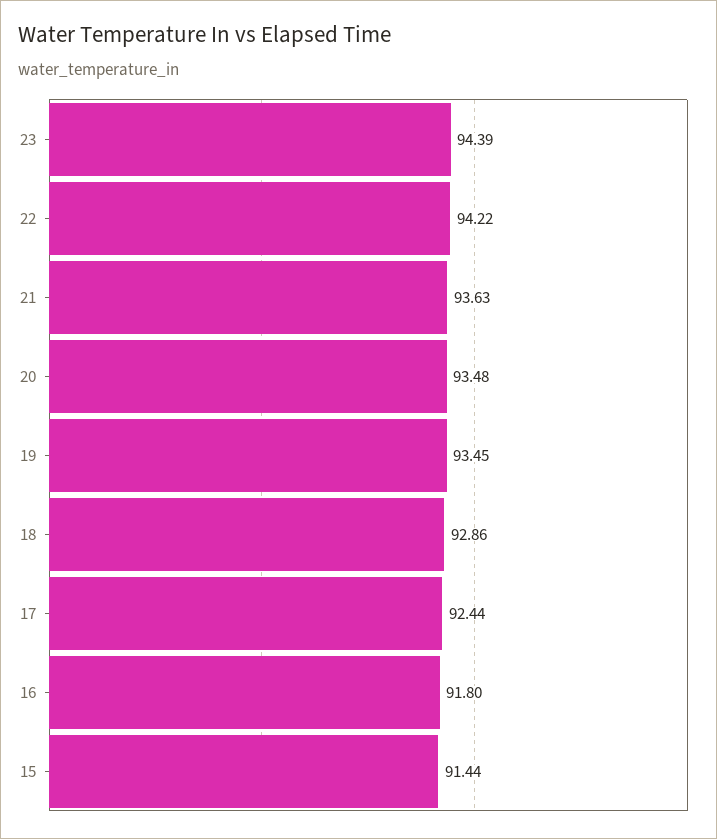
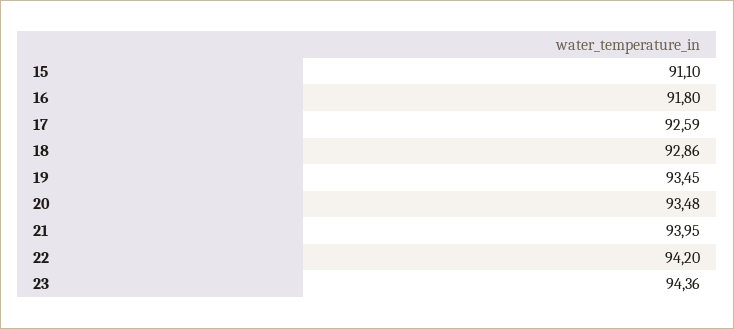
23: 94.39 -> 94.36
22: 94.22 -> 94.2
21: 93.63 -> 93.95
17: 92.44 -> 92.59
15: 91.44 -> 91.1

